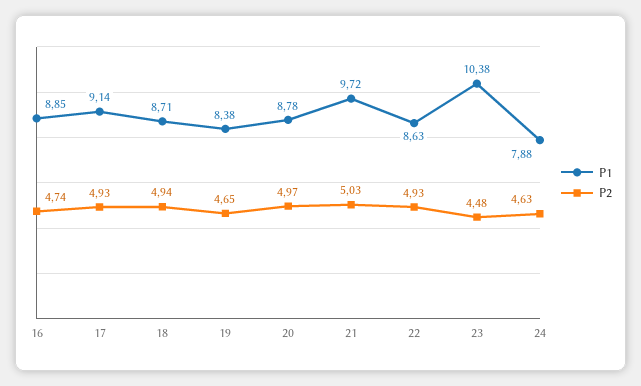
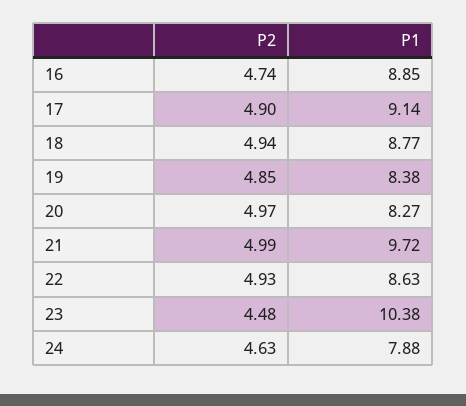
P2, 17: 4.93 -> 4.9
P1, 18: 8.71 -> 8.77
P2, 19: 4.65 -> 4.85
P1, 20: 8.78 -> 8.27
P2, 21: 5.03 -> 4.99

